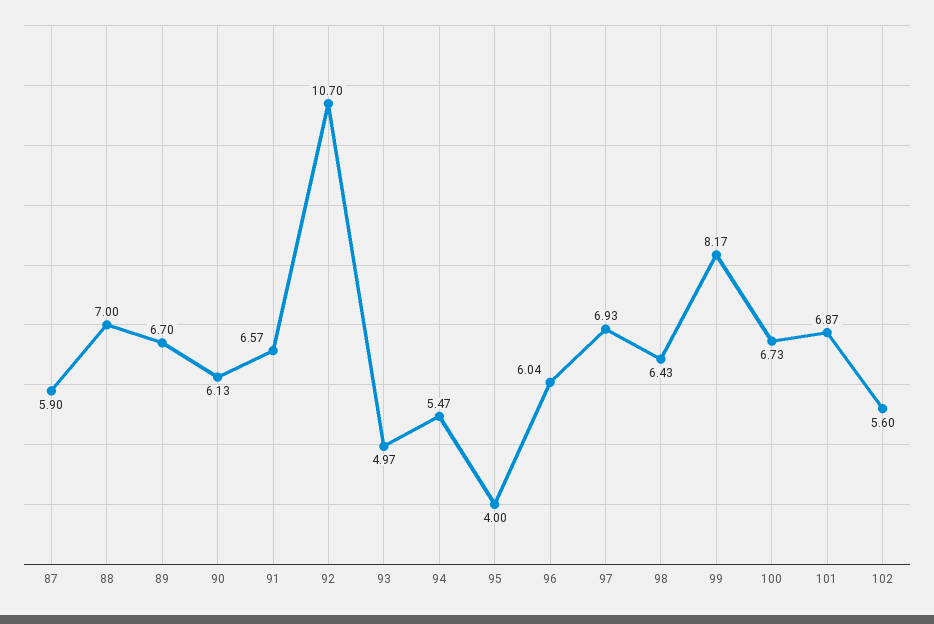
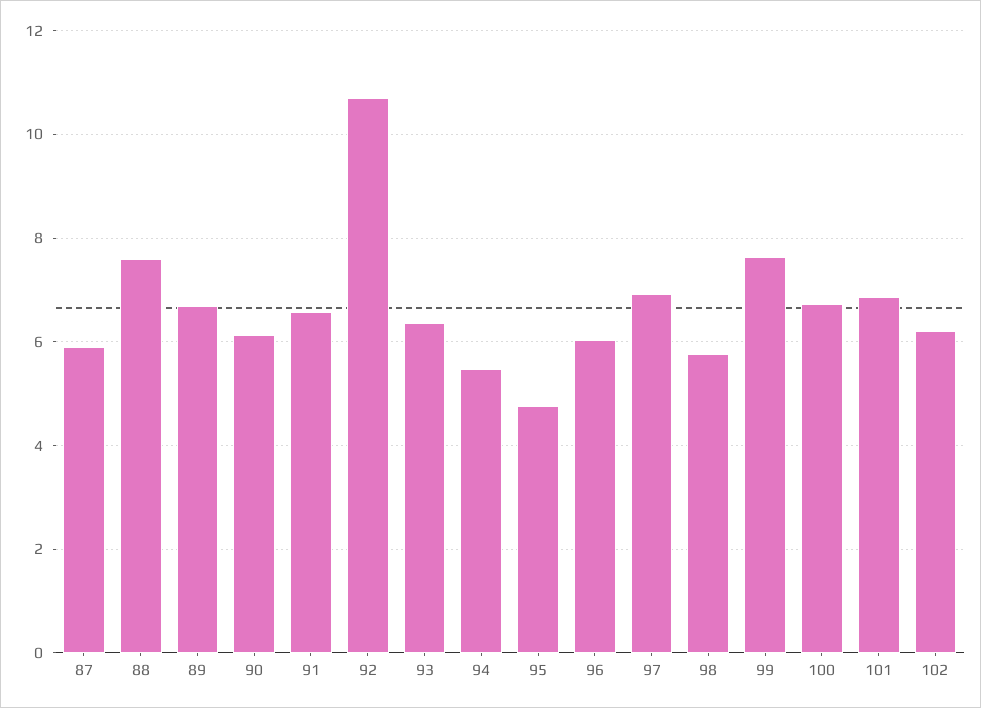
88: 7 -> 7.6
93: 4.97 -> 6.4
95: 4 -> 4.8
98: 6.43 -> 5.8
99: 8.17 -> 7.6
102: 5.6 -> 6.2

